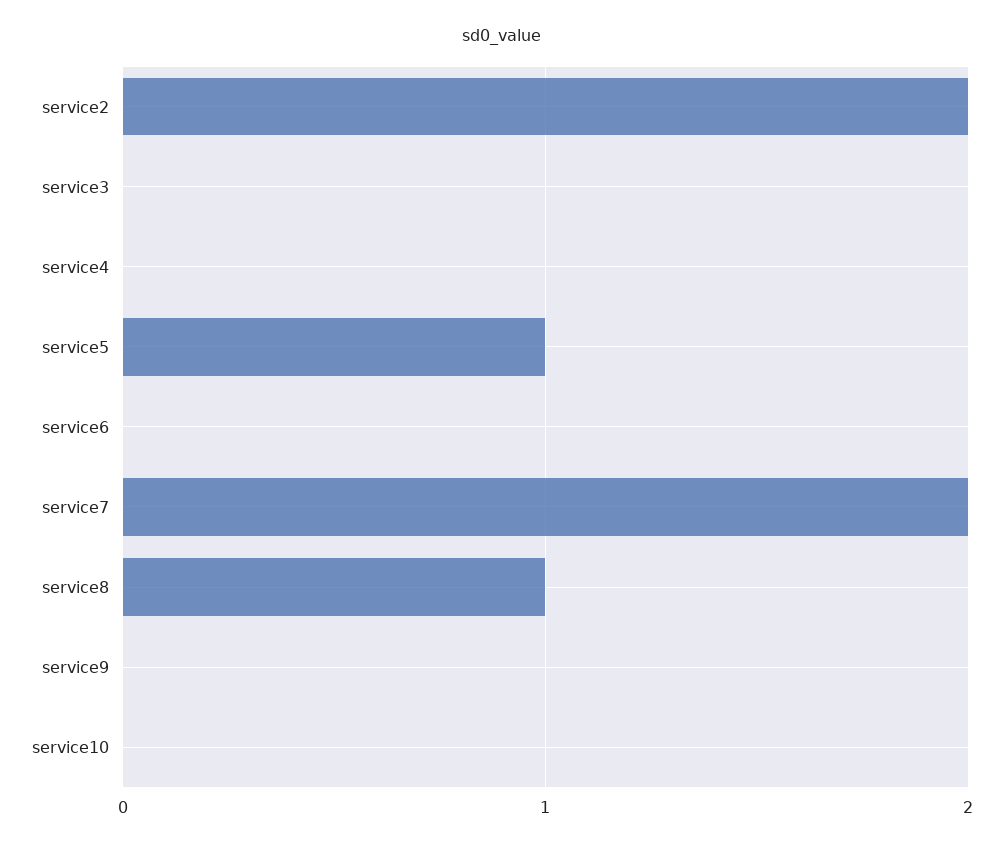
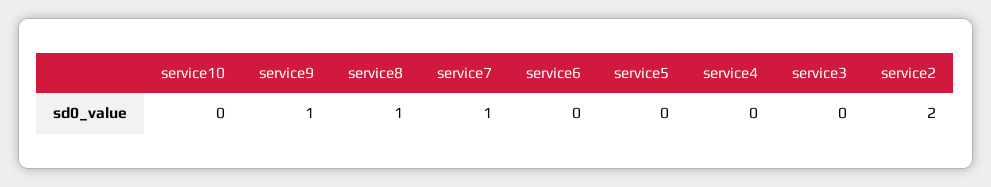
service5: 1 -> 0
service7: 2 -> 1
service9: 0 -> 1

